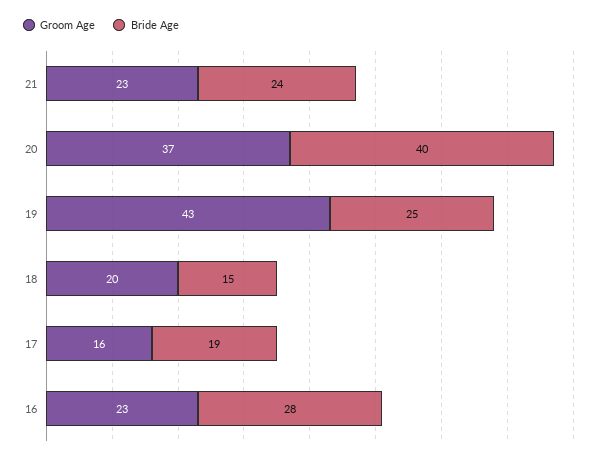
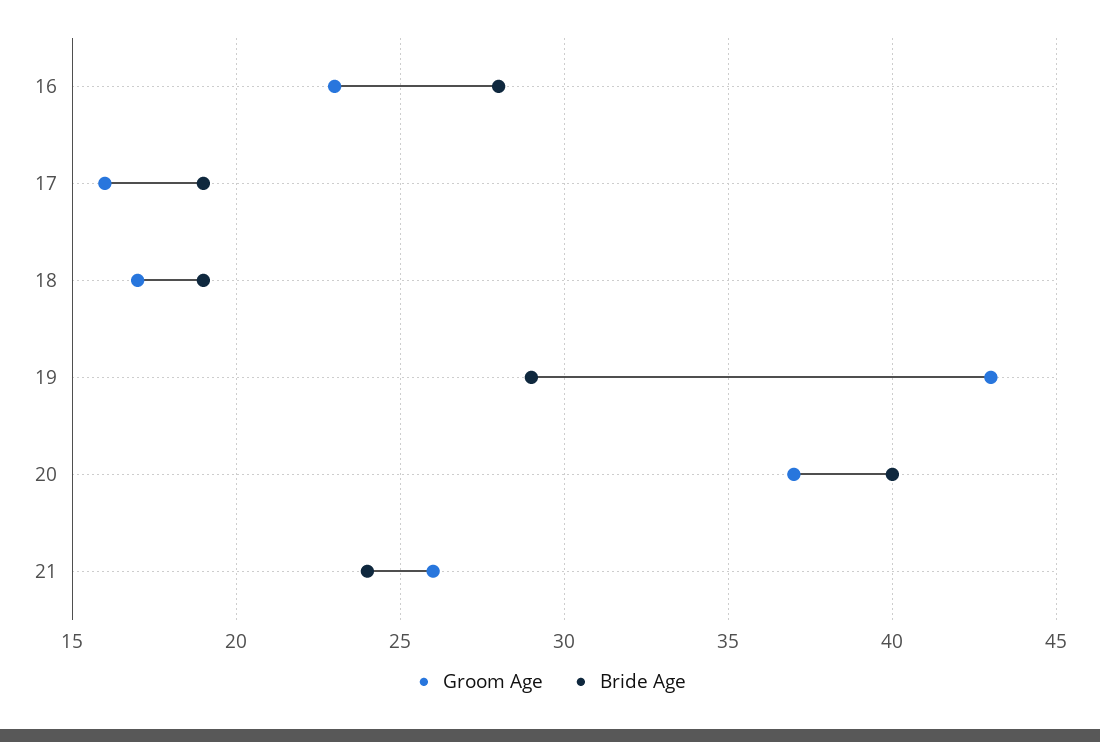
Groom Age, 21: 23 -> 26
Bride Age, 19: 25 -> 29
Groom Age, 18: 20 -> 17
Bride Age, 18: 15 -> 19

